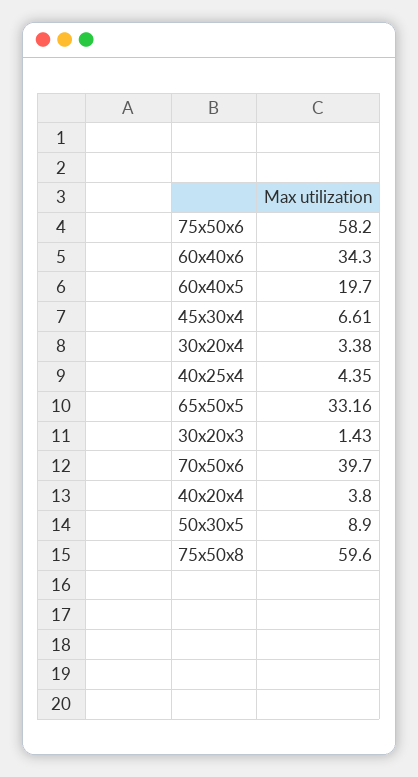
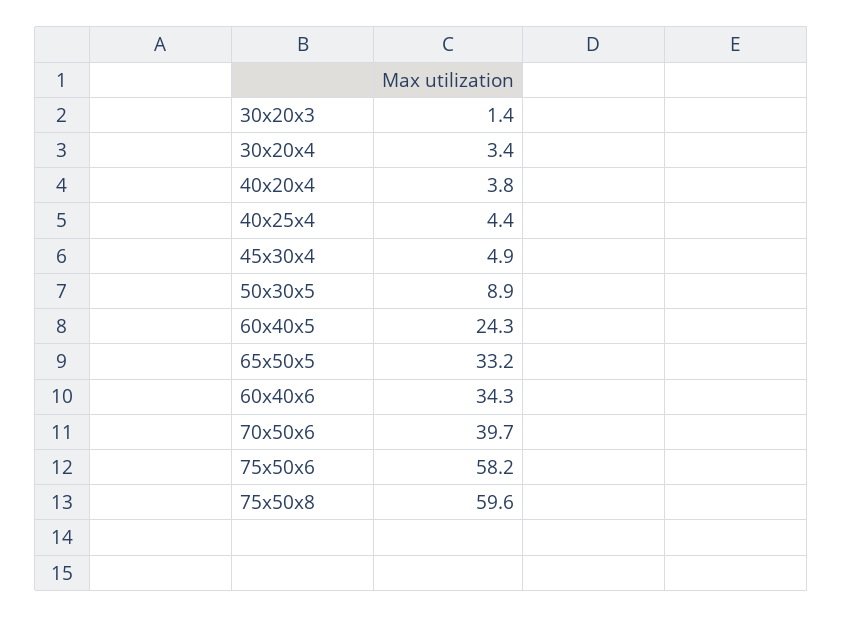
60x40x5: 19.7 -> 24.3
45x30x4: 6.61 -> 4.9

